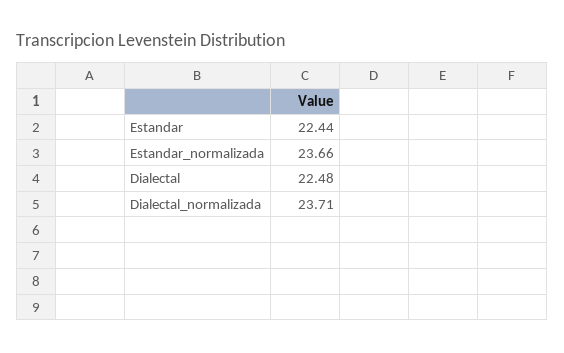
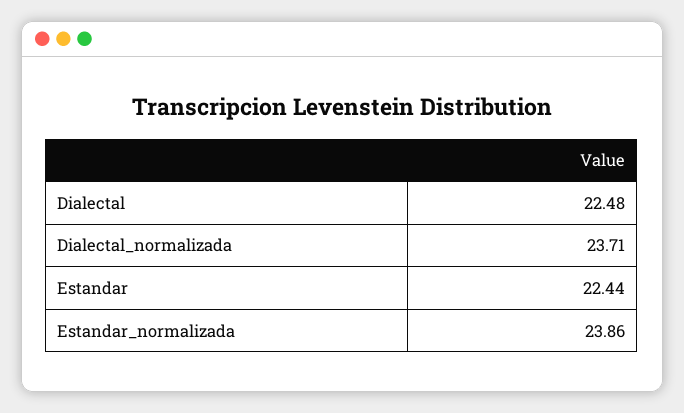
Estandar_normalizada: 23.66 -> 23.86

